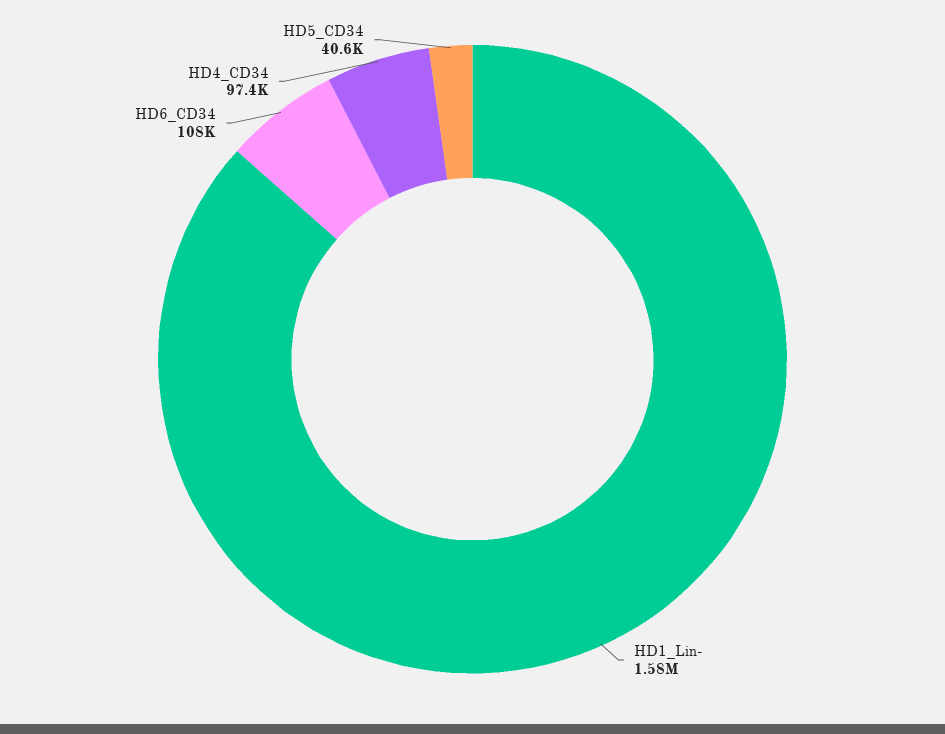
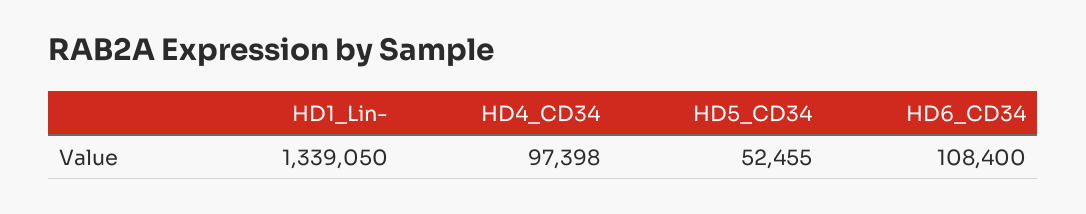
HD1_Lin-: 1580000 -> 1339050
HD5_CD34: 40600 -> 52455

